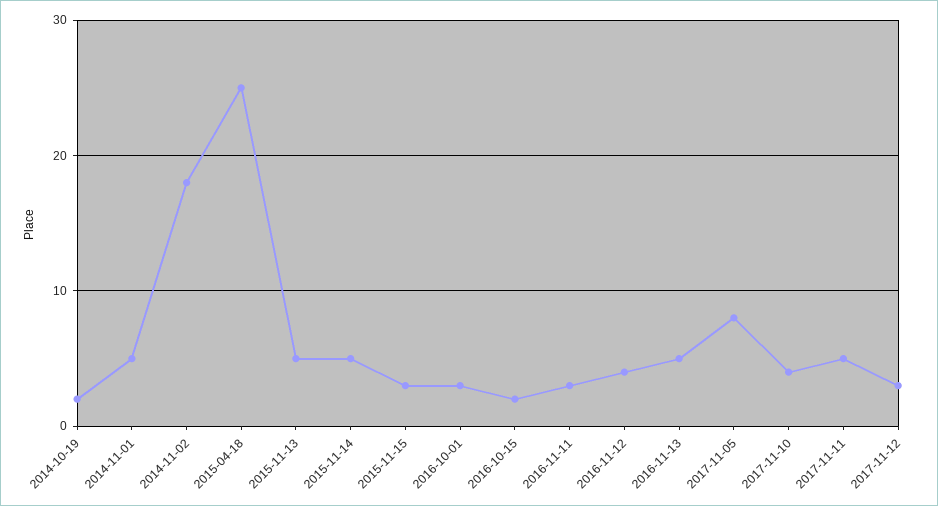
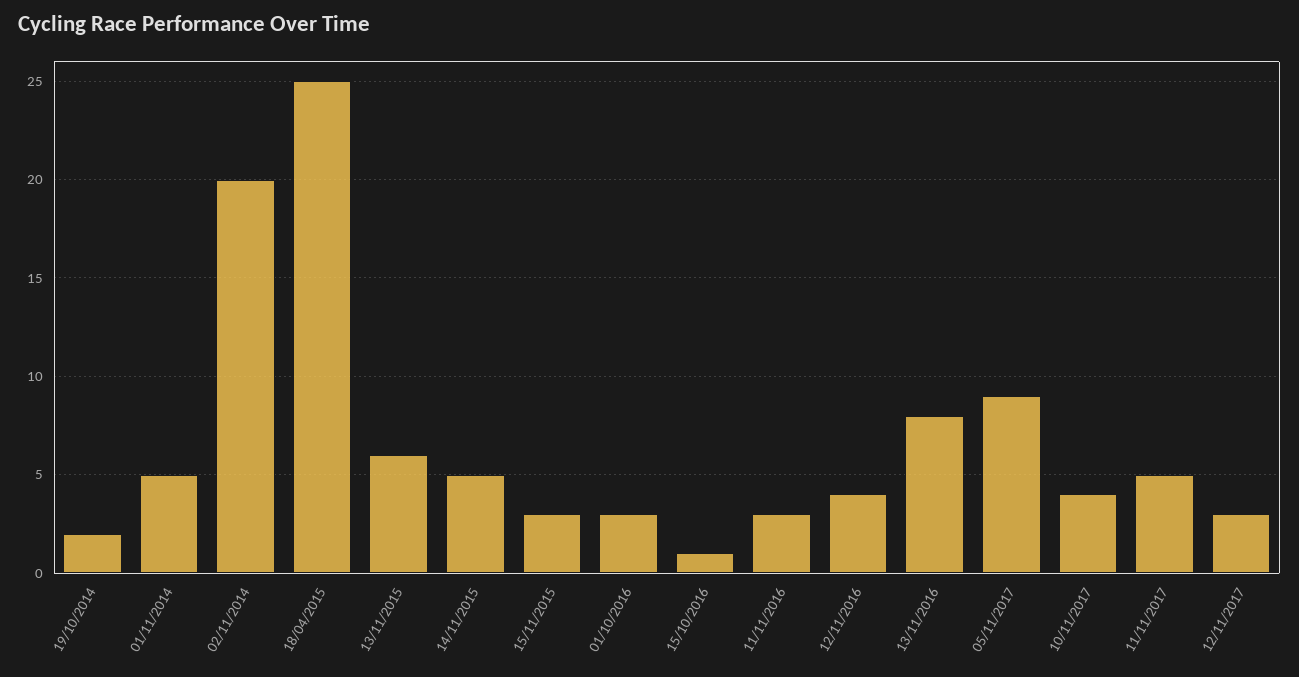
2014-11-02: 18 -> 20
2015-11-13: 5 -> 6
2016-10-15: 2 -> 1
2016-11-13: 5 -> 8
2017-11-05: 8 -> 9

